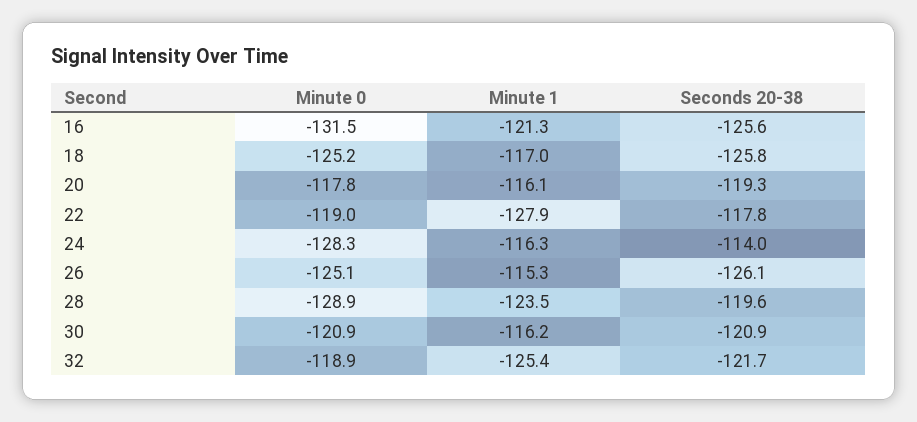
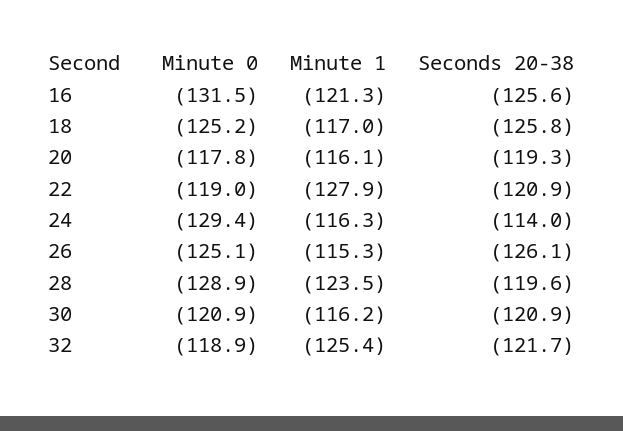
Seconds 20-38, 22: -117.8 -> -120.9
Minute 0, 24: -128.3 -> -129.4

